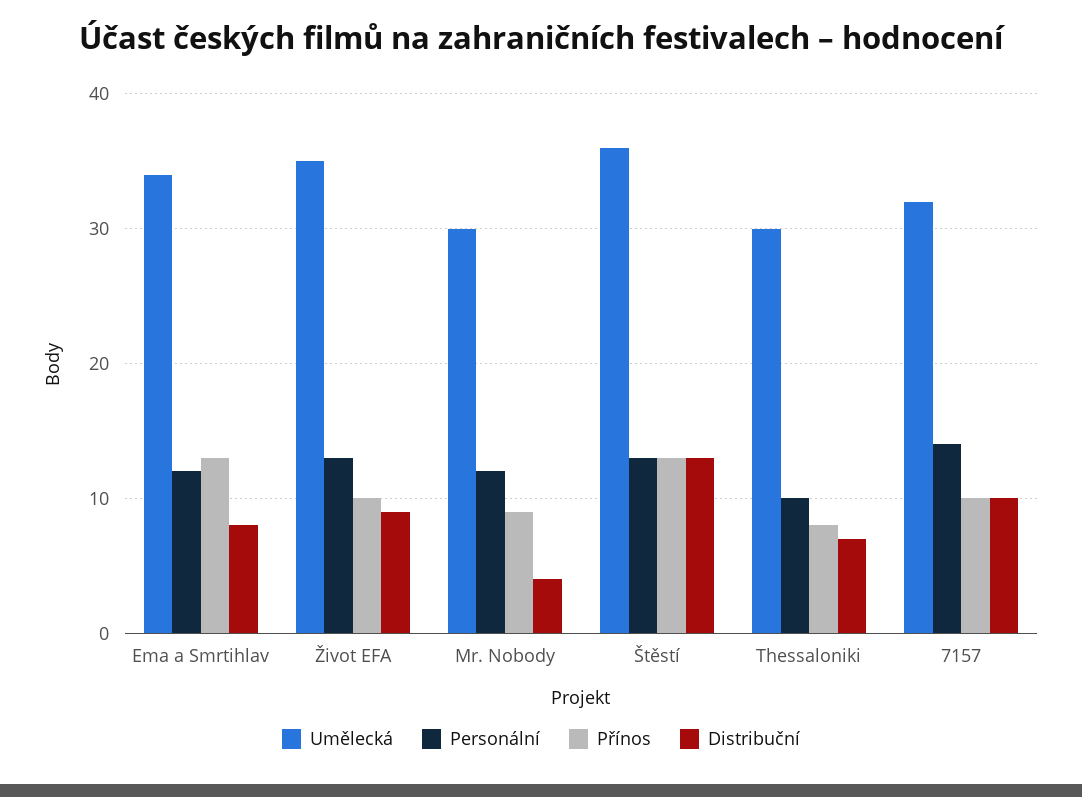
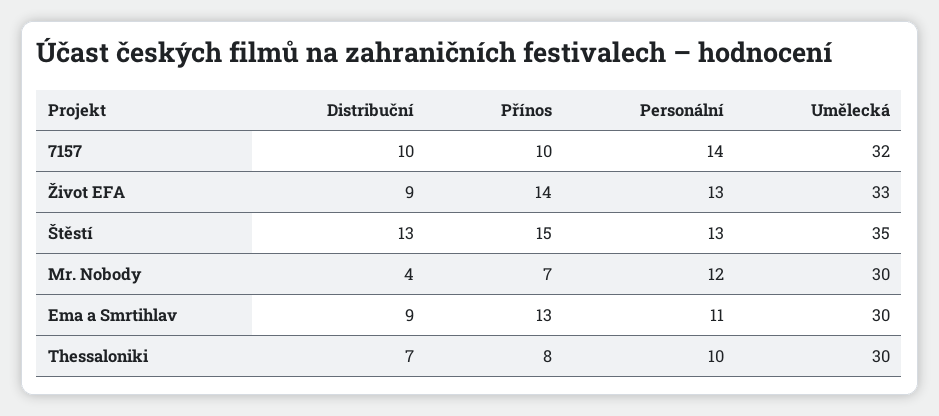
Umělecká, Ema a Smrtihlav: 34 -> 30
Personální, Ema a Smrtihlav: 12 -> 11
Distribuční, Ema a Smrtihlav: 8 -> 9
Umělecká, Život EFA: 35 -> 33
Přínos, Život EFA: 10 -> 14
Přínos, Mr. Nobody: 9 -> 7
Umělecká, Štěstí: 36 -> 35
Přínos, Štěstí: 13 -> 15

